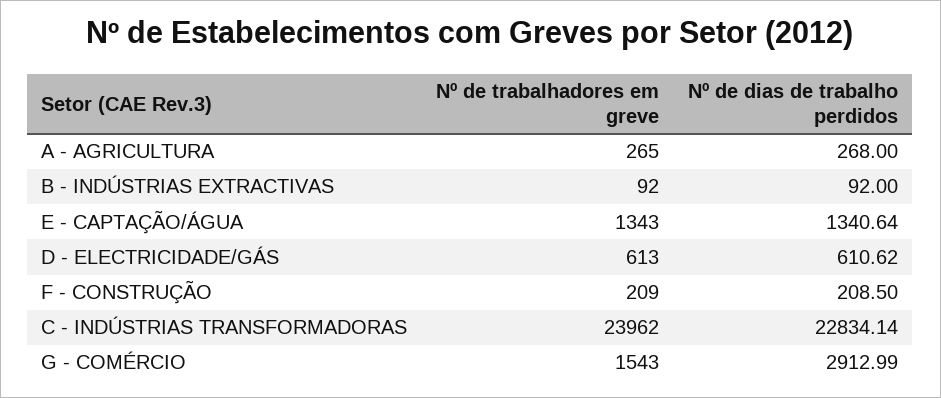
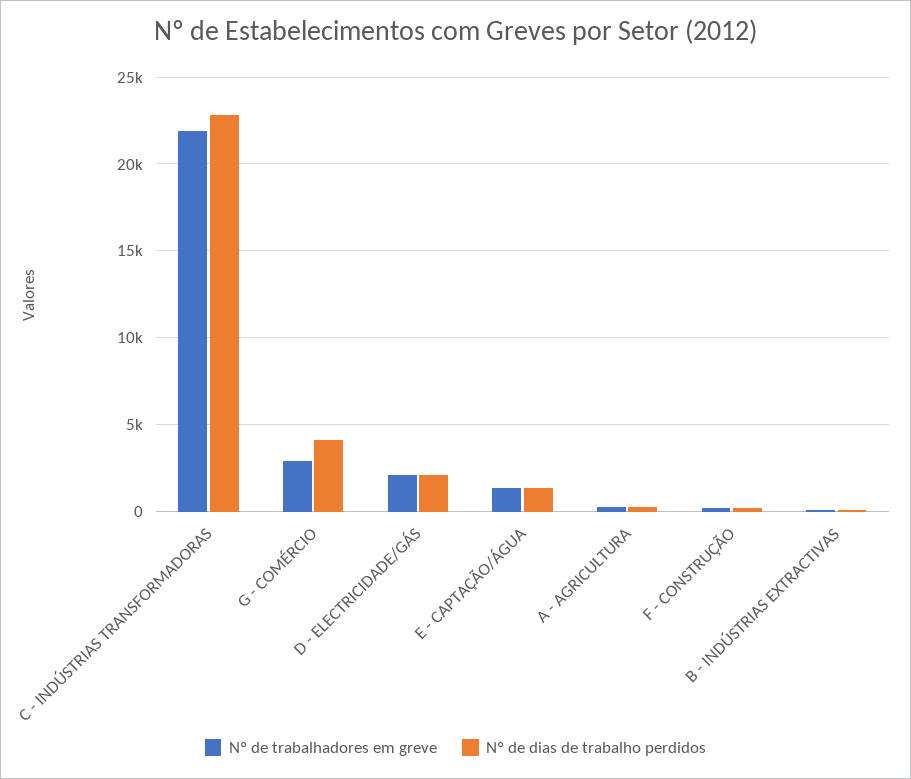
Nº de trabalhadores em greve, D - ELECTRICIDADE/GÁS: 613 -> 2000
Nº de dias de trabalho perdidos, D - ELECTRICIDADE/GÁS: 610.62 -> 2000
Nº de trabalhadores em greve, C - INDÚSTRIAS TRANSFORMADORAS: 23962 -> 22000
Nº de trabalhadores em greve, G - COMÉRCIO: 1543 -> 3000
Nº de dias de trabalho perdidos, G - COMÉRCIO: 2912.99 -> 4000

